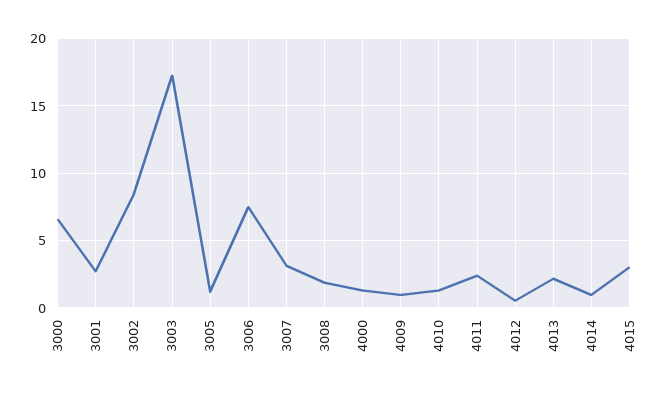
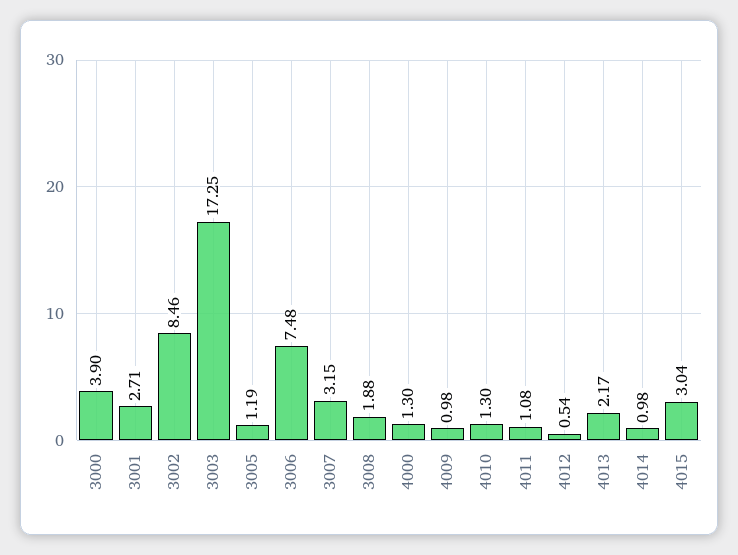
3000: 6.5 -> 3.9
4011: 2.5 -> 1.08

